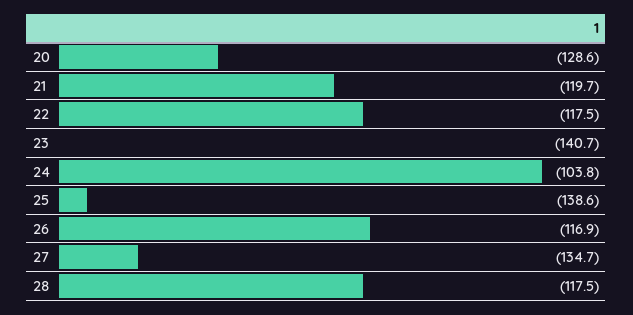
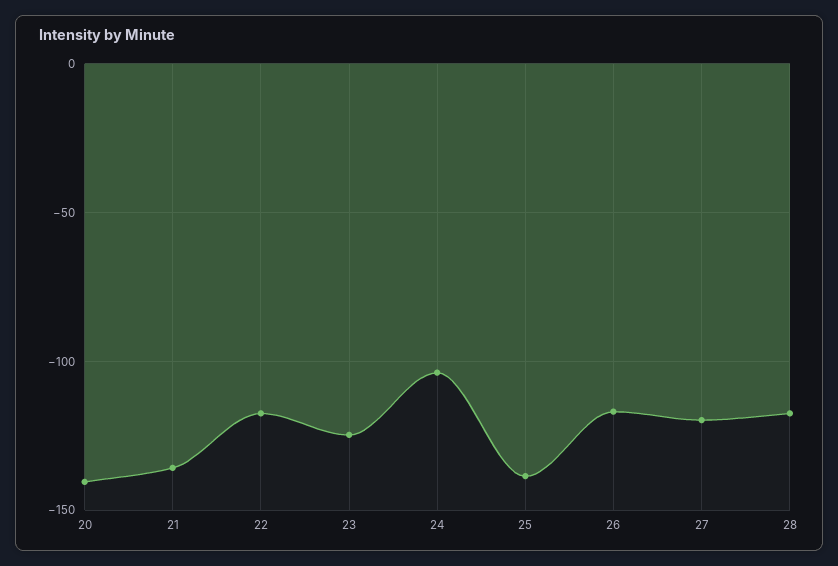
20: -128.6 -> -140
21: -119.7 -> -135
23: -140.7 -> -125
27: -134.7 -> -120

